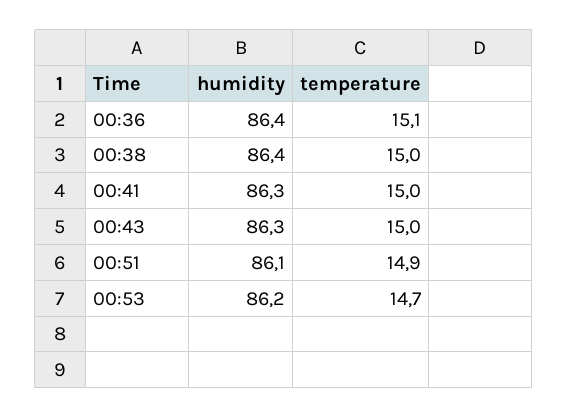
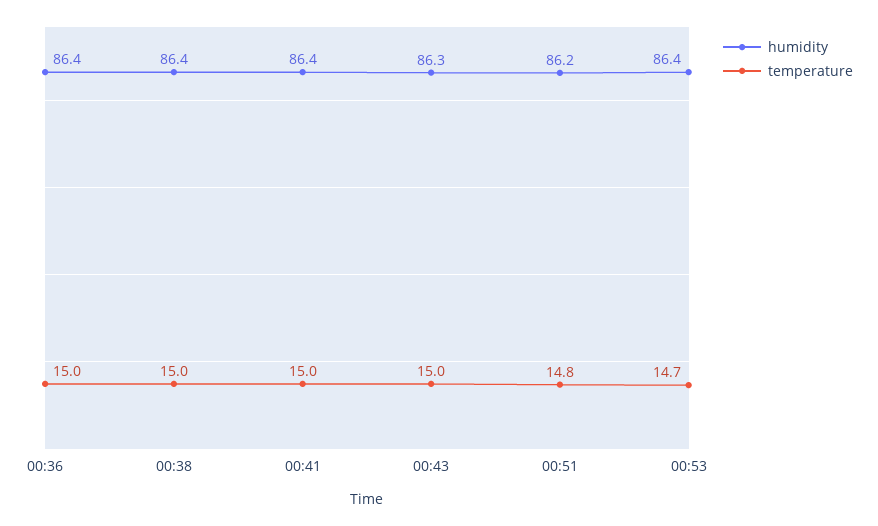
temperature, 00:36: 15.1 -> 15
humidity, 00:41: 86.3 -> 86.4
humidity, 00:51: 86.1 -> 86.2
temperature, 00:51: 14.9 -> 14.8
humidity, 00:53: 86.2 -> 86.4

